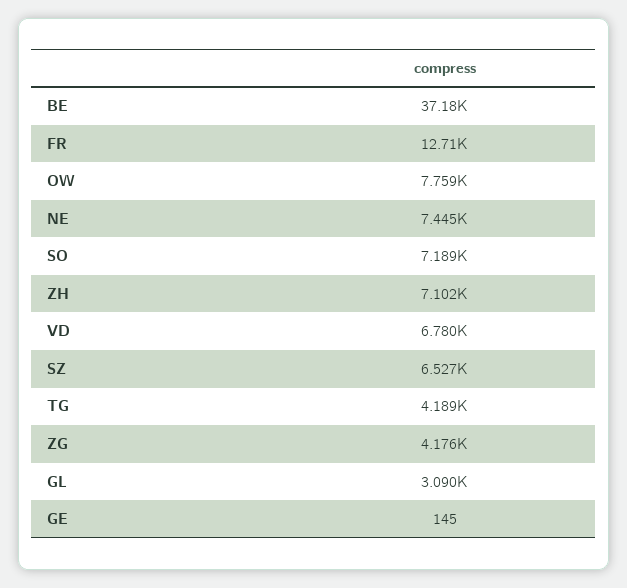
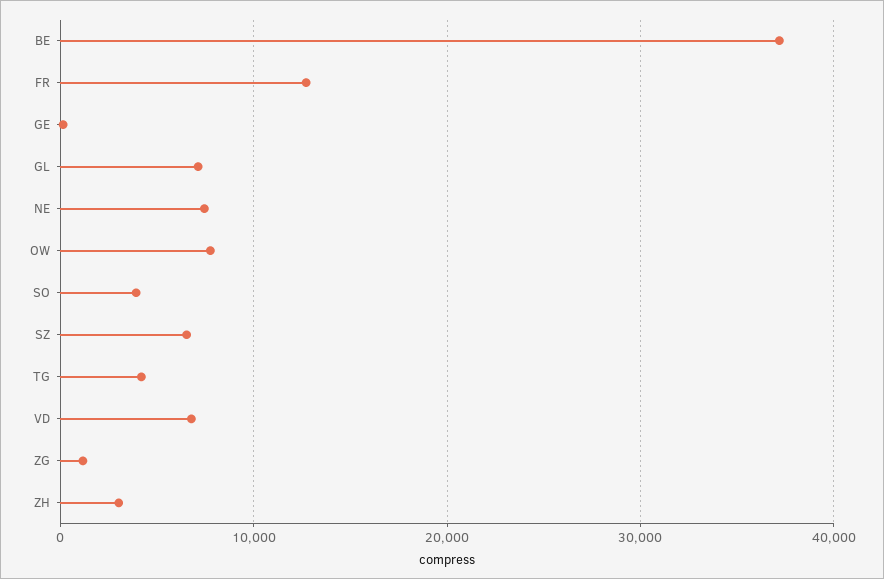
SO: 7189 -> 4000
ZH: 7102 -> 3000
ZG: 4176 -> 1000
GL: 3090 -> 7000

